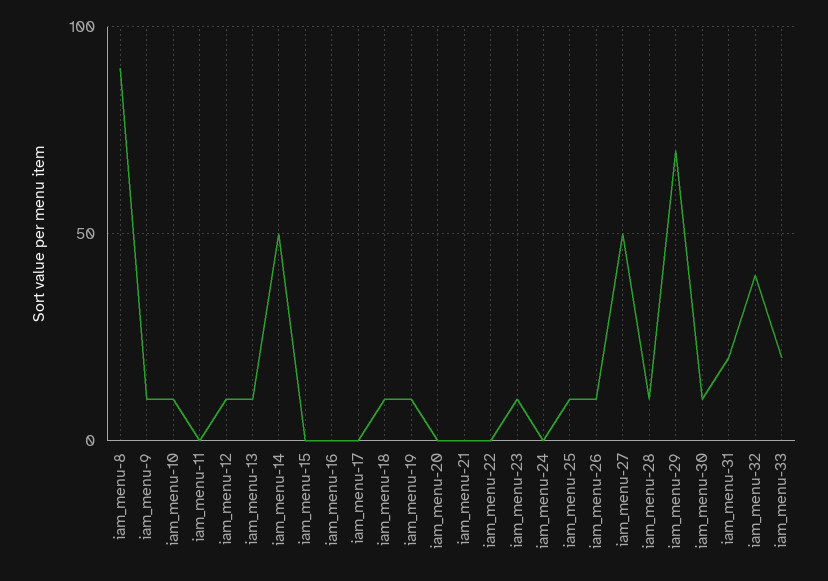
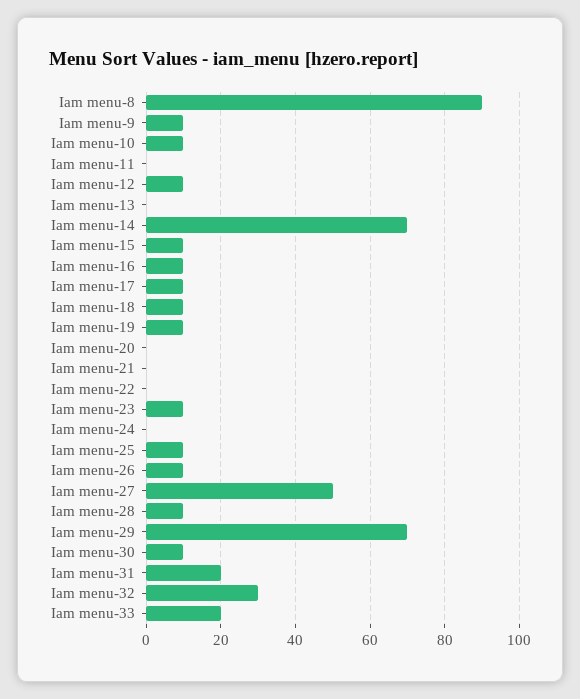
iam_menu-13: 10 -> 0
iam_menu-14: 50 -> 70
iam_menu-15: 0 -> 10
iam_menu-16: 0 -> 10
iam_menu-17: 0 -> 10
iam_menu-32: 40 -> 30

